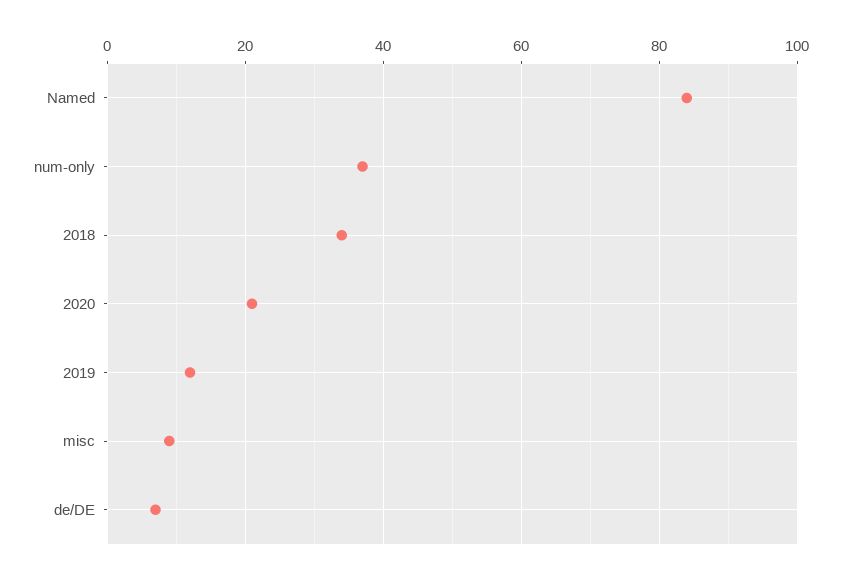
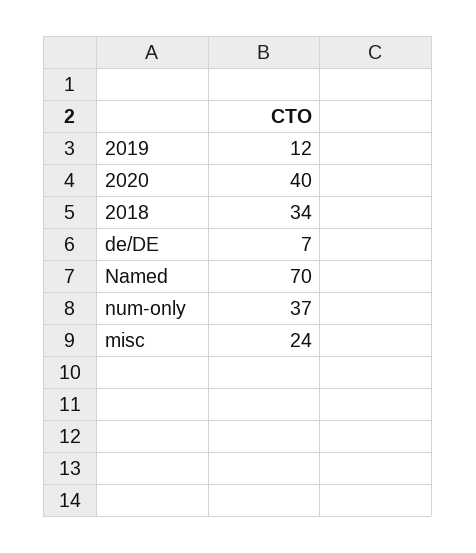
Named: 85 -> 70
2020: 20 -> 40
misc: 10 -> 24

